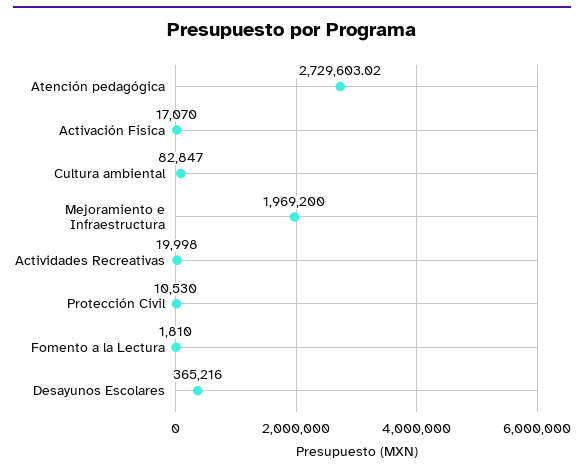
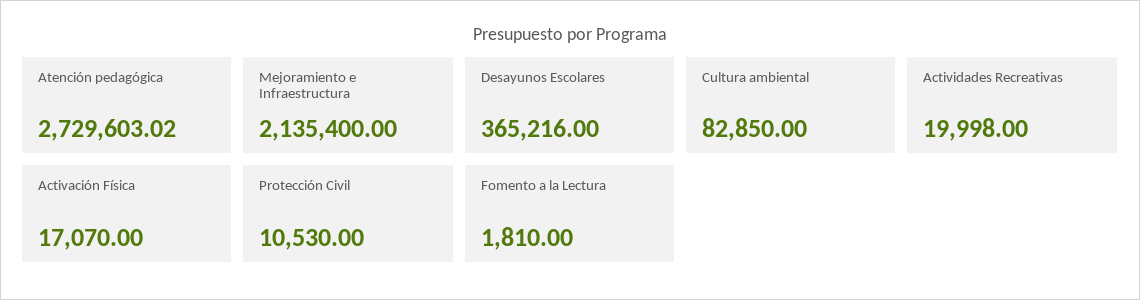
Cultura ambiental: 82847 -> 82850
Mejoramiento e Infraestructura: 1969200 -> 2135400

